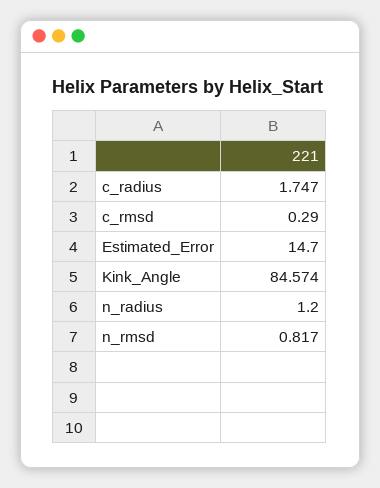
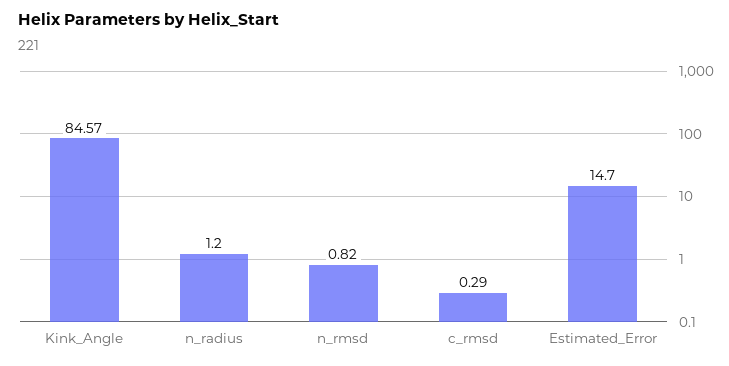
c_radius: 1.747 -> none

